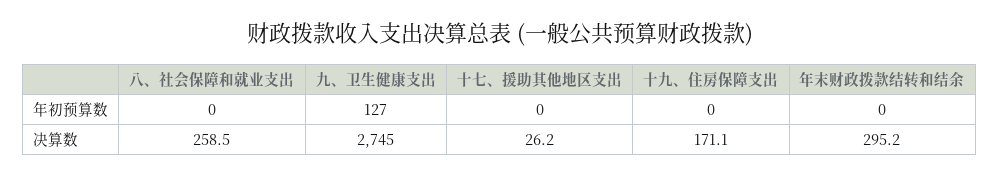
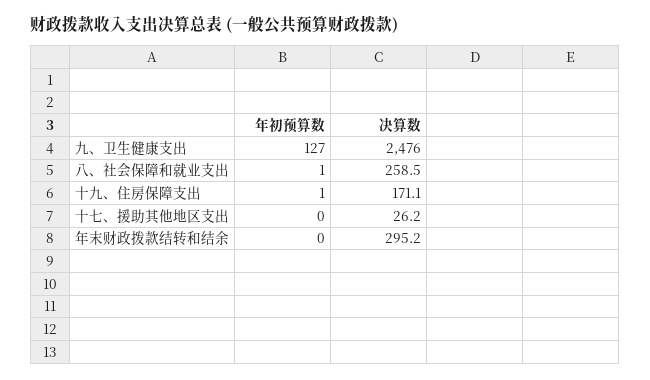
八、社会保障和就业支出, 年初预算数: 0 -> 1
十九、住房保障支出, 年初预算数: 0 -> 1
九、卫生健康支出, 决算数: 2745 -> 2476

